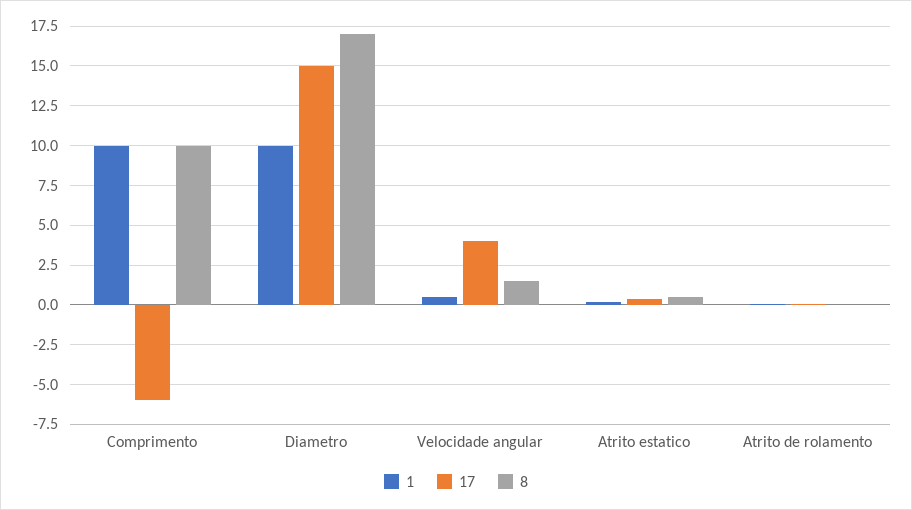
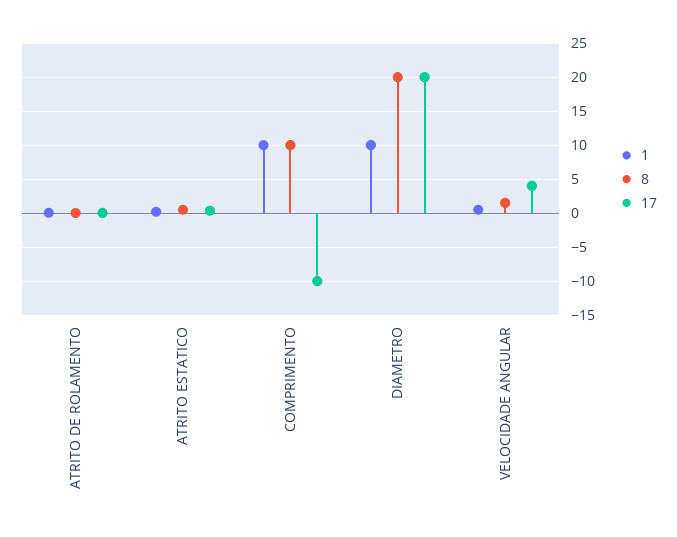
17, Comprimento: -6 -> -10
17, Diametro: 15 -> 20
8, Diametro: 17 -> 20

